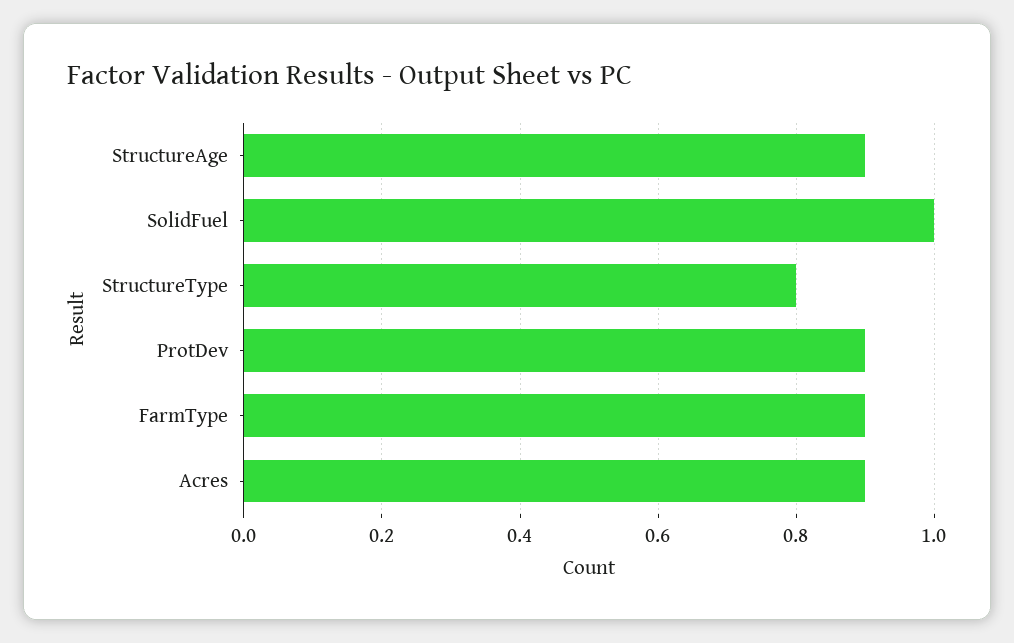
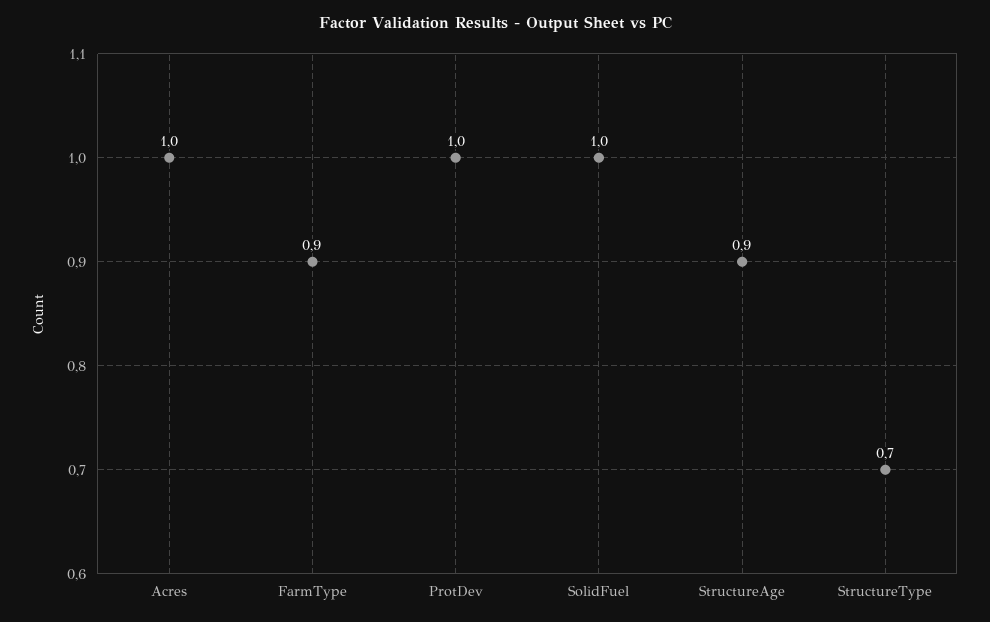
StructureType: 0.8 -> 0.7
ProtDev: 0.9 -> 1
Acres: 0.9 -> 1

